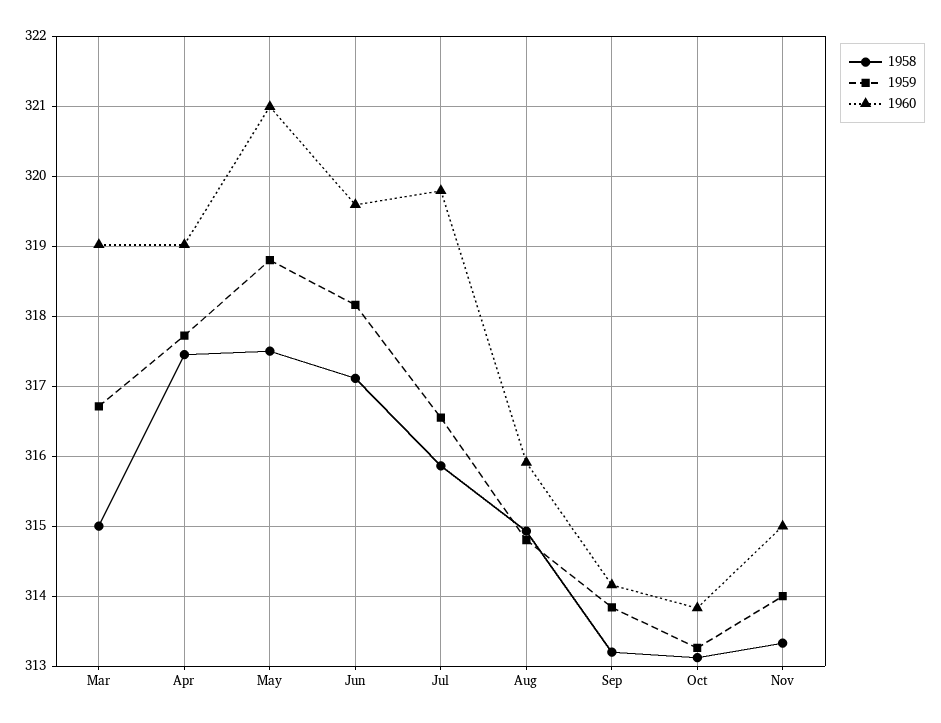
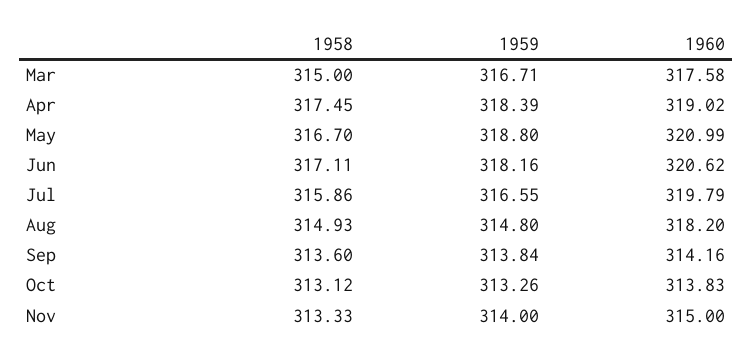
1960, Mar: 319 -> 317.58
1959, Apr: 317.7 -> 318.39
1958, May: 317.5 -> 316.7
1960, Jun: 319.6 -> 320.62
1960, Aug: 315.9 -> 318.2
1958, Sep: 313.2 -> 313.6

